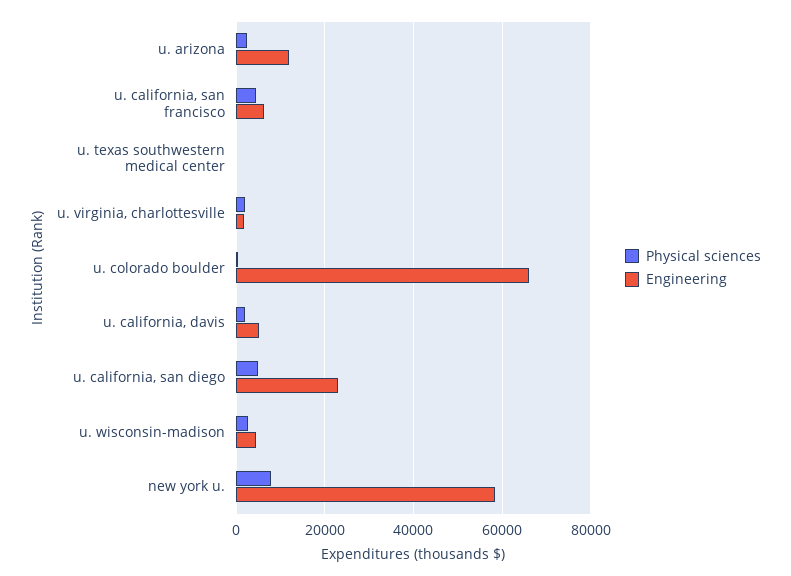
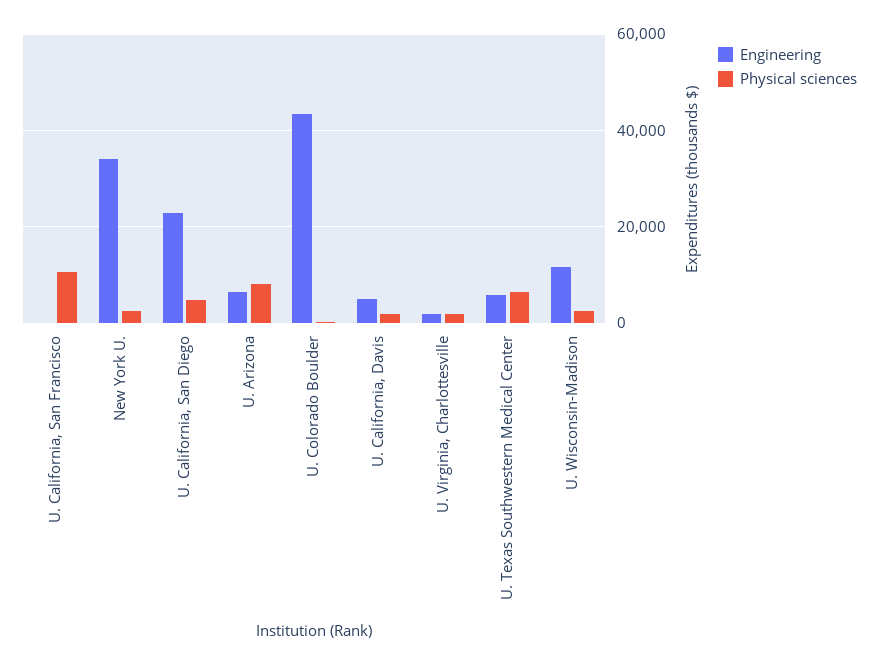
Physical sciences, u. arizona: 2000 -> 8000
Engineering, u. arizona: 12000 -> 6000
Physical sciences, u. california, san francisco: 4000 -> 10000
Engineering, u. california, san francisco: 6000 -> 0
Physical sciences, u. texas southwestern medical center: 0 -> 6000
Engineering, u. texas southwestern medical center: 0 -> 6000
Engineering, u. colorado boulder: 66000 -> 44000
Engineering, u. wisconsin-madison: 4000 -> 12000
Physical sciences, new york u.: 8000 -> 2000
Engineering, new york u.: 58000 -> 34000

